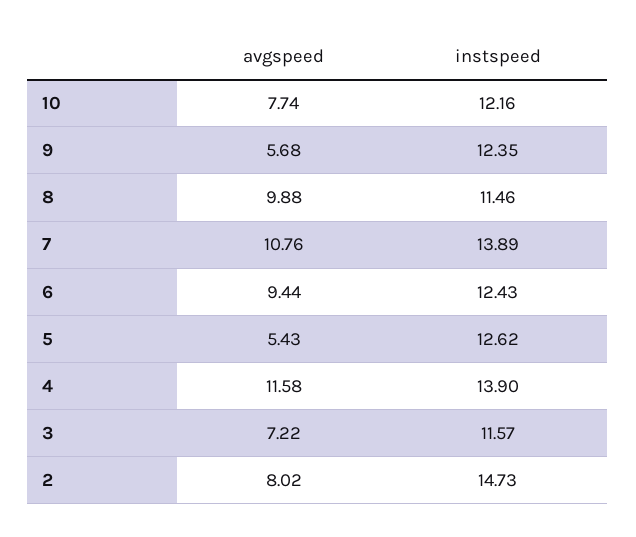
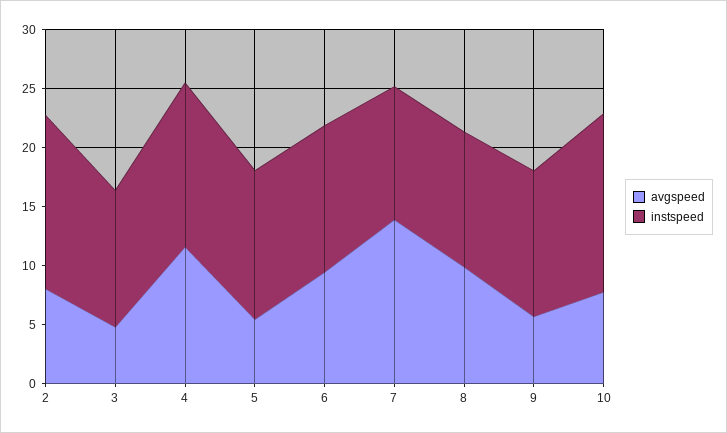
instspeed, 10: 12.16 -> 15
avgspeed, 7: 10.76 -> 14
instspeed, 7: 13.89 -> 11
avgspeed, 3: 7.22 -> 5

